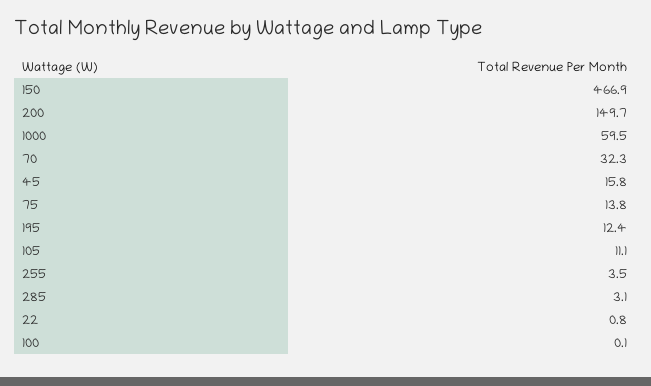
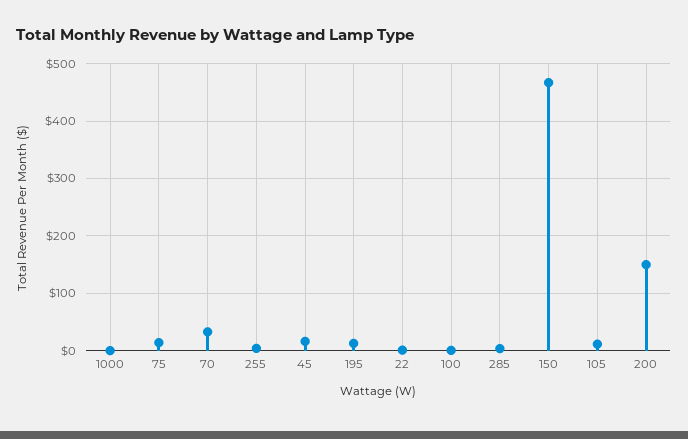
1000: 59.5 -> 0

